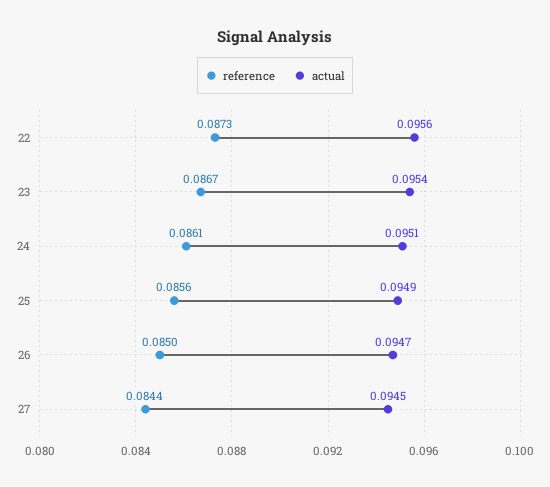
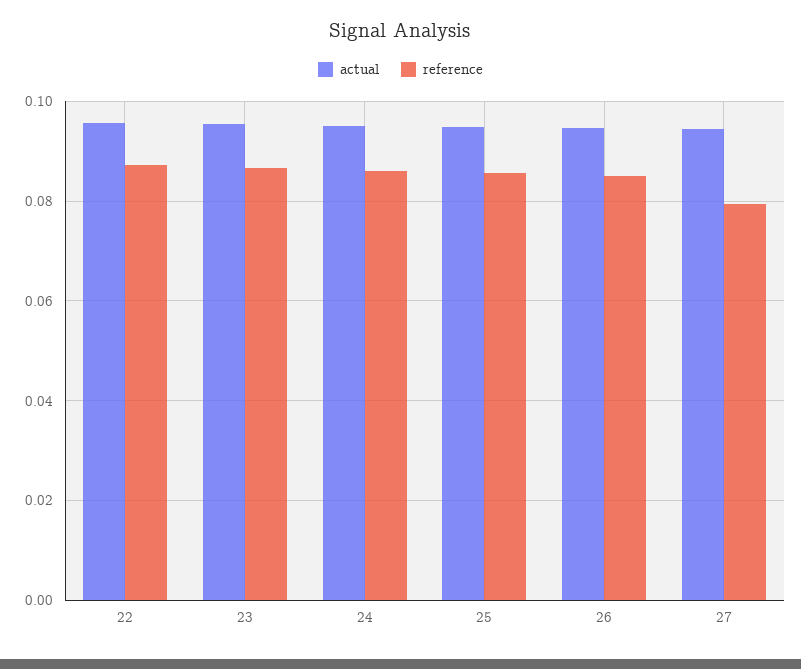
reference, 27: 0.0844 -> 0.08

